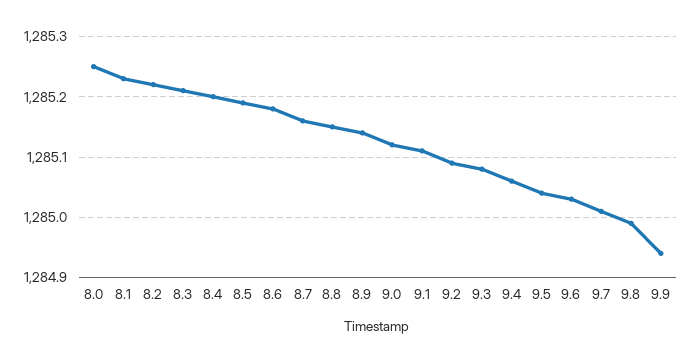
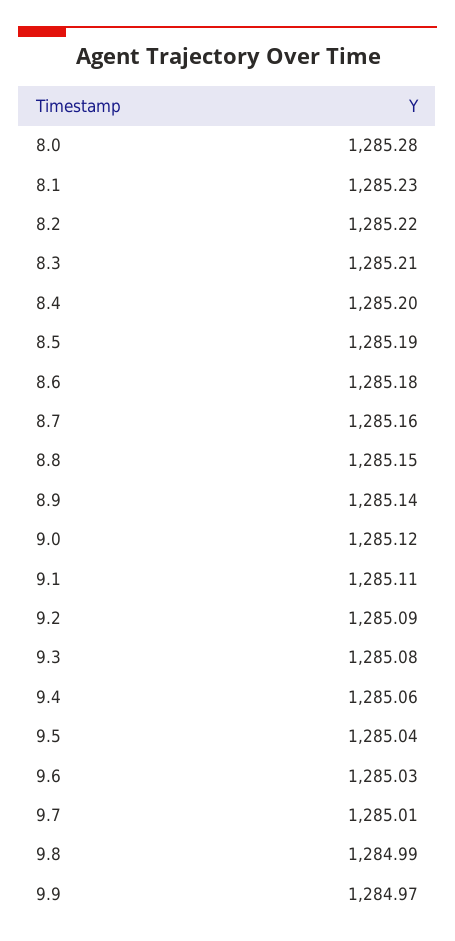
8.0: 1285.25 -> 1285.28
9.9: 1284.94 -> 1284.97

